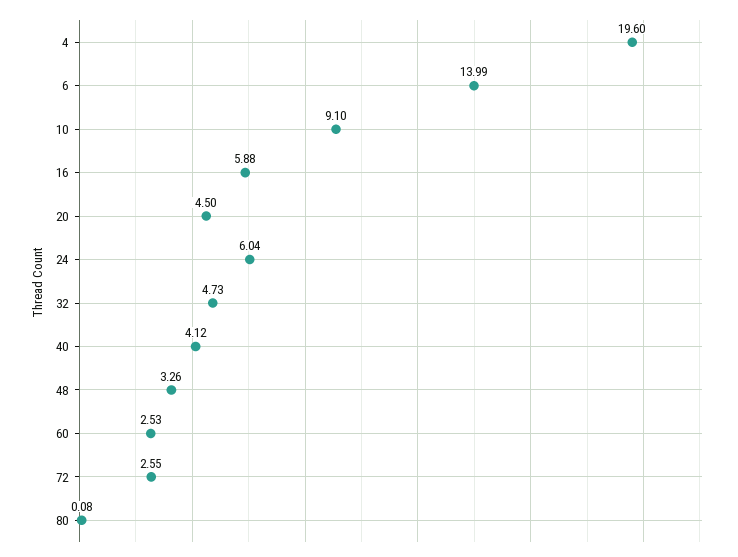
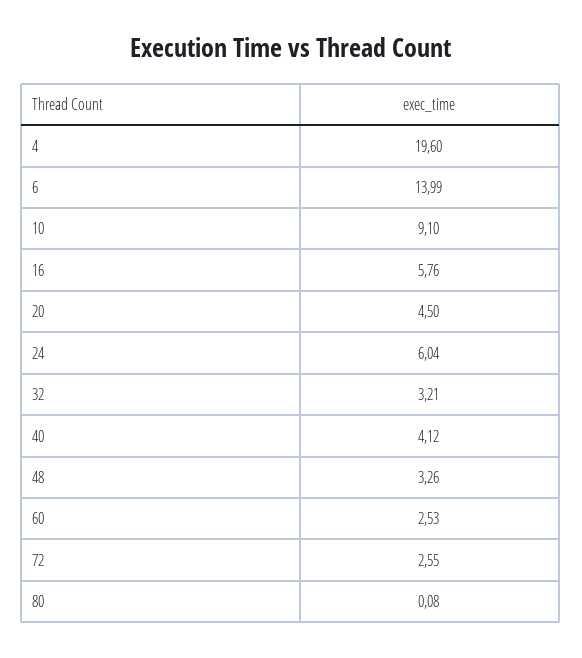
16: 5.88 -> 5.76
32: 4.73 -> 3.21

